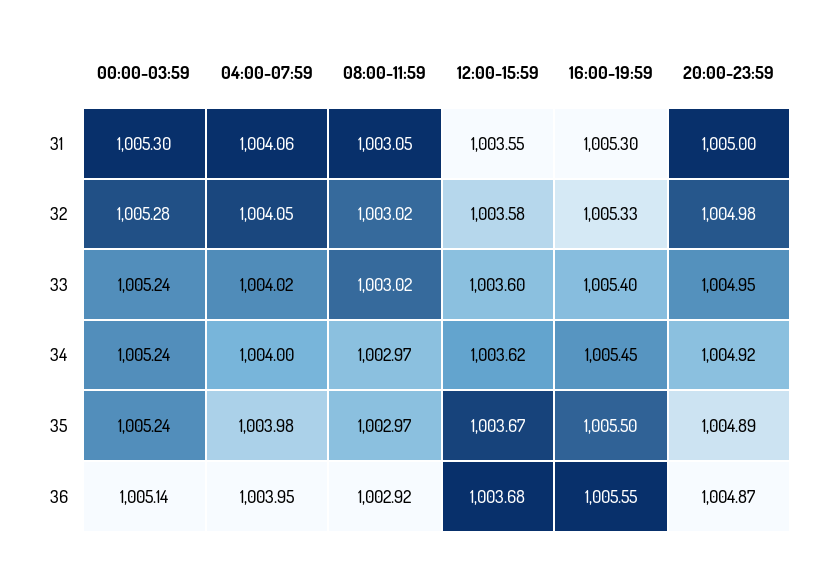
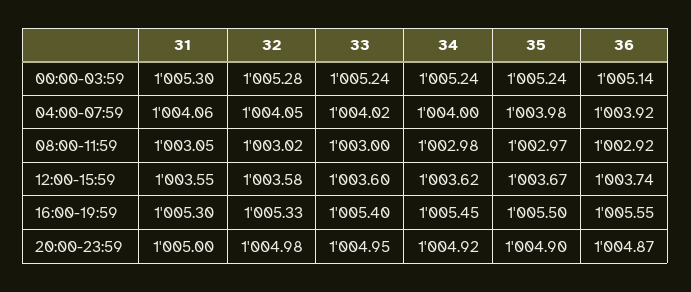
08:00-11:59, 33: 1003.02 -> 1003
08:00-11:59, 34: 1002.97 -> 1002.98
20:00-23:59, 35: 1004.89 -> 1004.9
04:00-07:59, 36: 1003.95 -> 1003.92
12:00-15:59, 36: 1003.68 -> 1003.74

